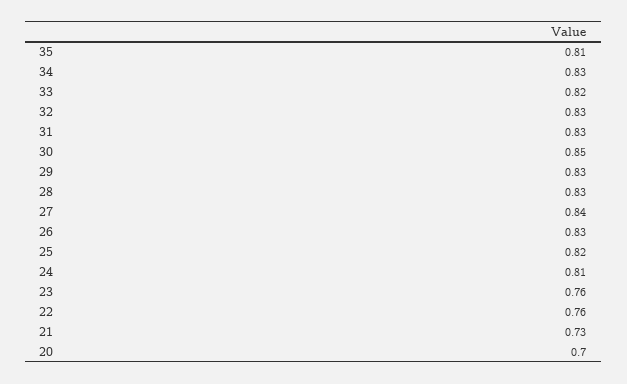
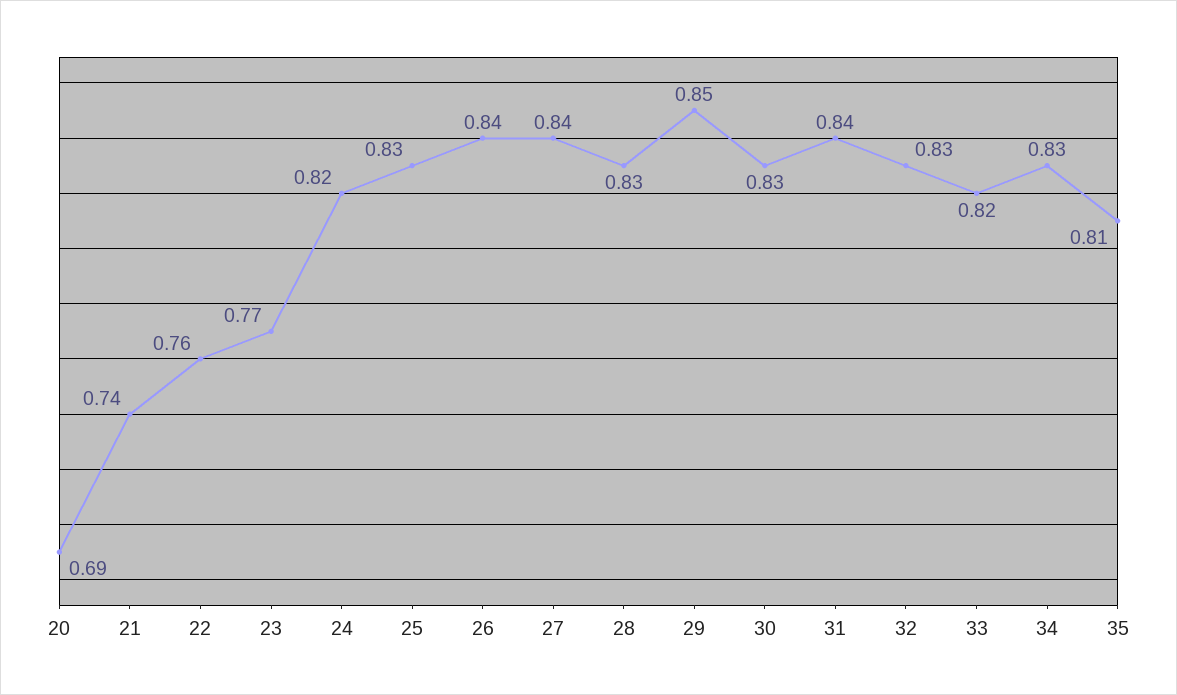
31: 0.83 -> 0.84
30: 0.85 -> 0.83
29: 0.83 -> 0.85
26: 0.83 -> 0.84
25: 0.82 -> 0.83
24: 0.81 -> 0.82
23: 0.76 -> 0.77
21: 0.73 -> 0.74
20: 0.7 -> 0.69

